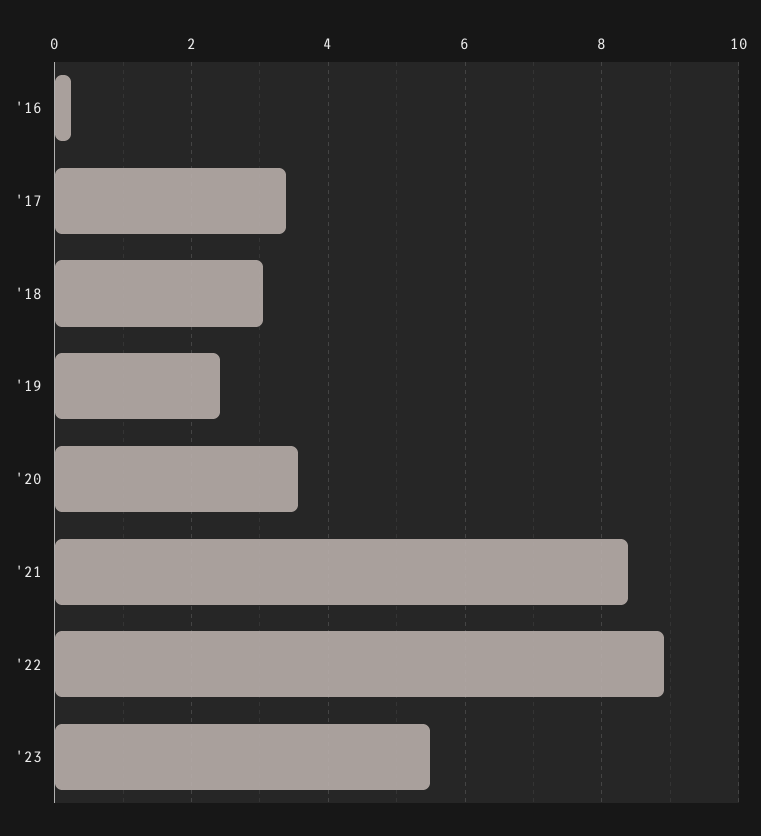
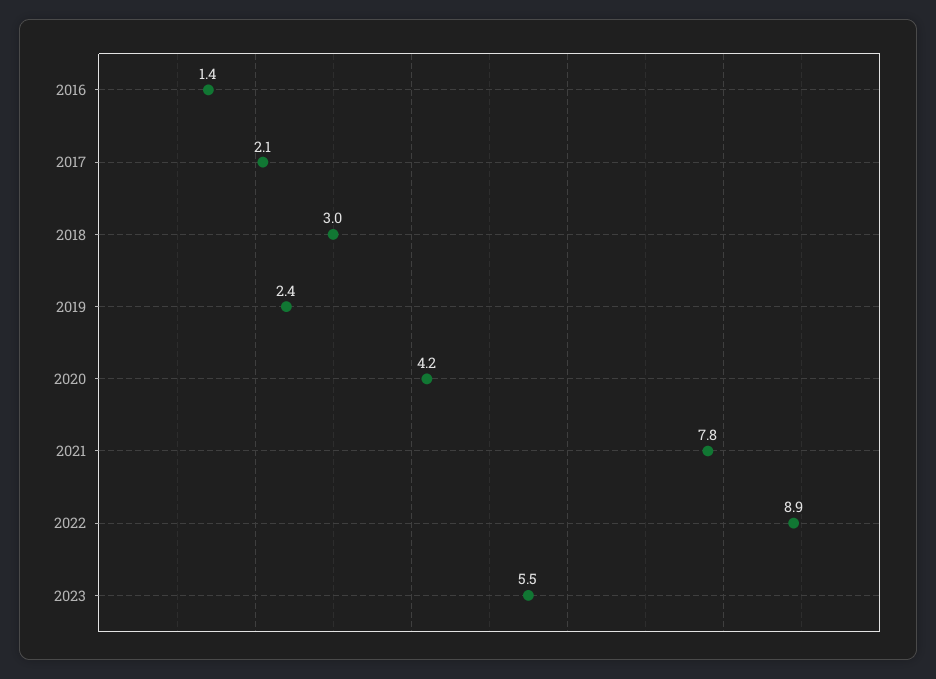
'16: 0.2 -> 1.4
'17: 3.4 -> 2.1
'20: 3.6 -> 4.2
'21: 8.4 -> 7.8

